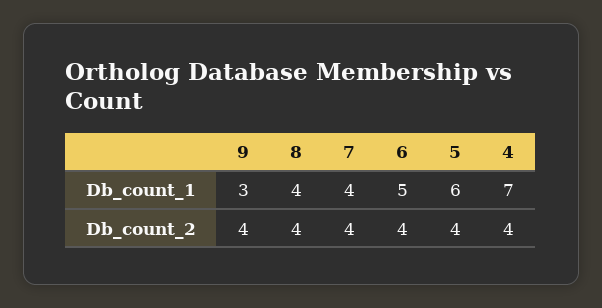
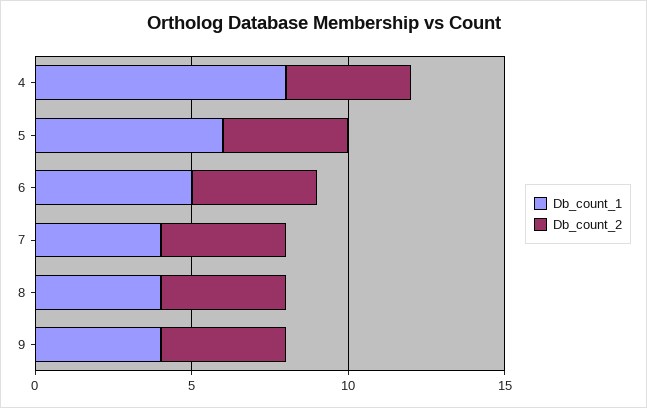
Db_count_1, 9: 3 -> 4
Db_count_1, 4: 7 -> 8

